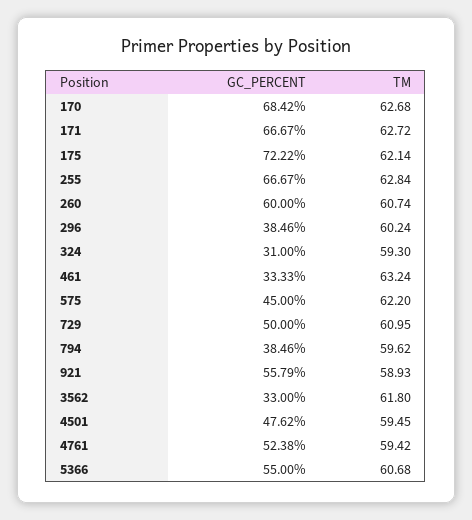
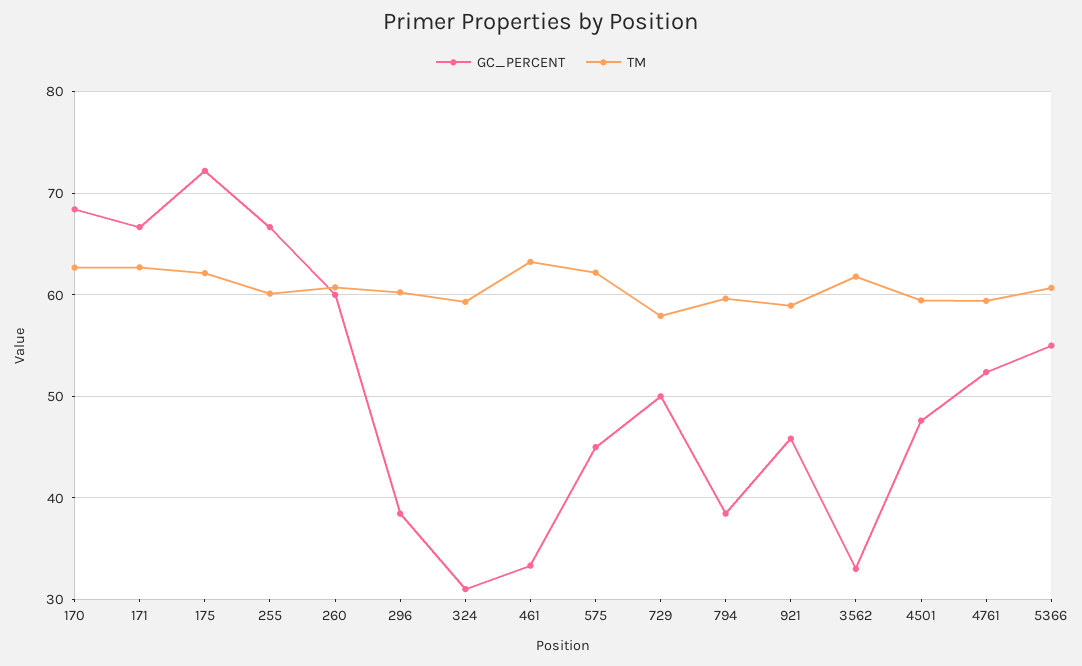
TM, 255: 62.84 -> 60
TM, 729: 60.95 -> 58
GC_PERCENT, 921: 55.79 -> 46

